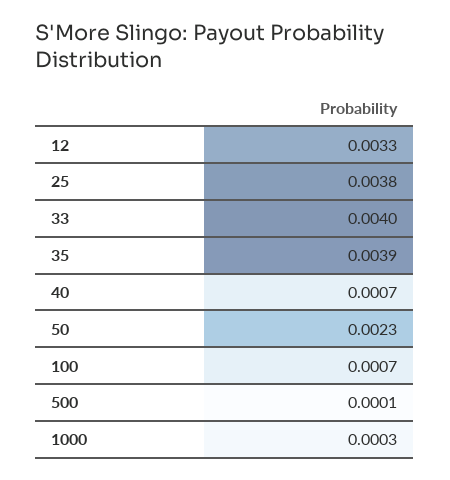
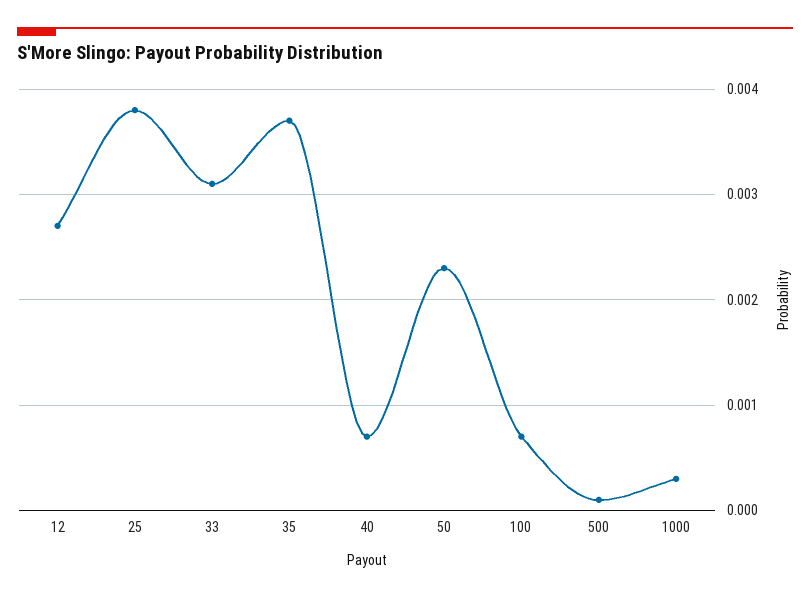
12: 0.0033 -> 0.0027
33: 0.004 -> 0.0031
35: 0.0039 -> 0.0037

